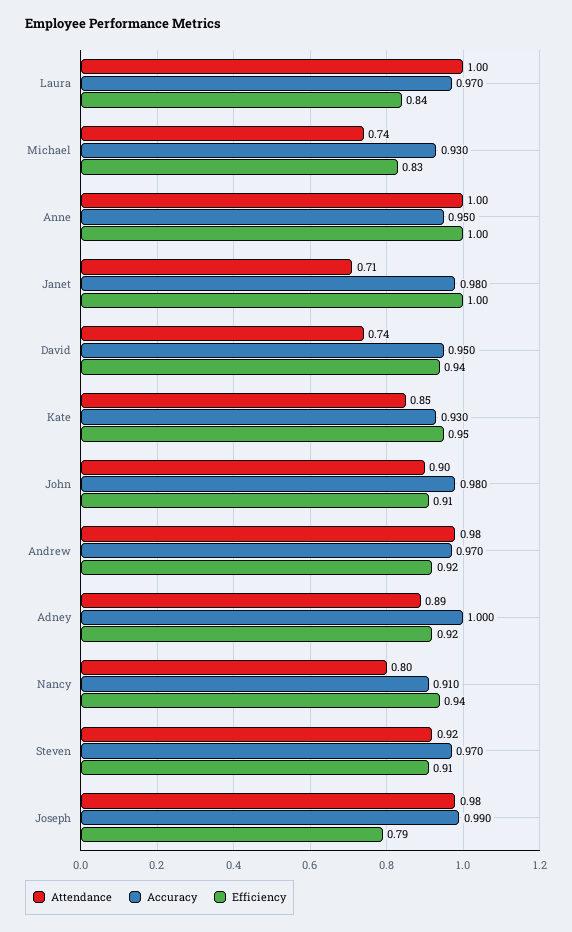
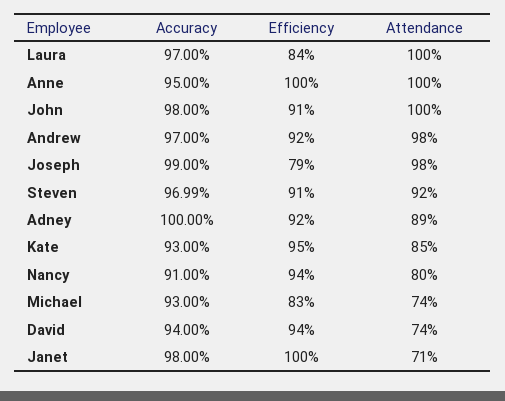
Accuracy, David: 0.95 -> 0.94
Attendance, John: 0.9 -> 1

